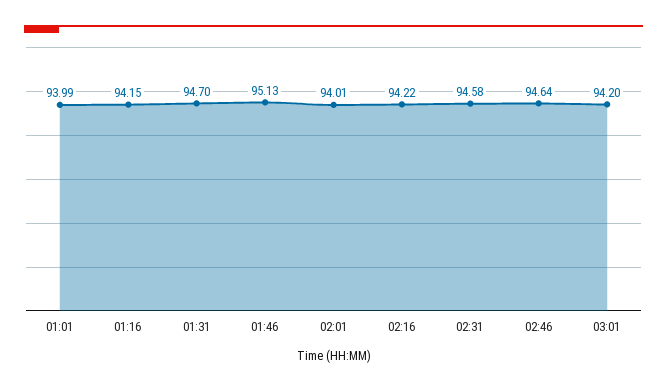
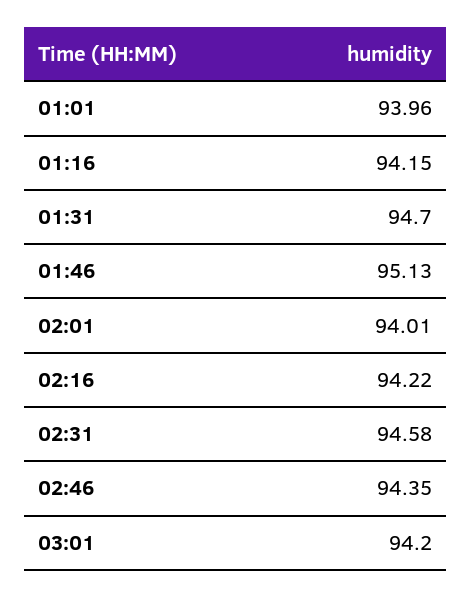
01:01: 93.99 -> 93.96
02:46: 94.64 -> 94.35

